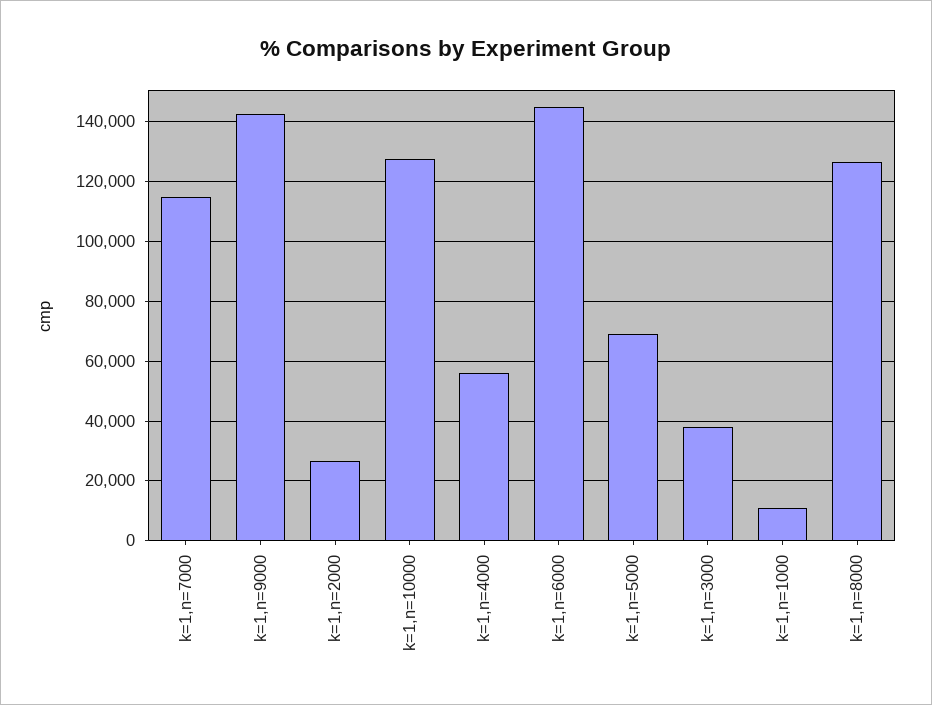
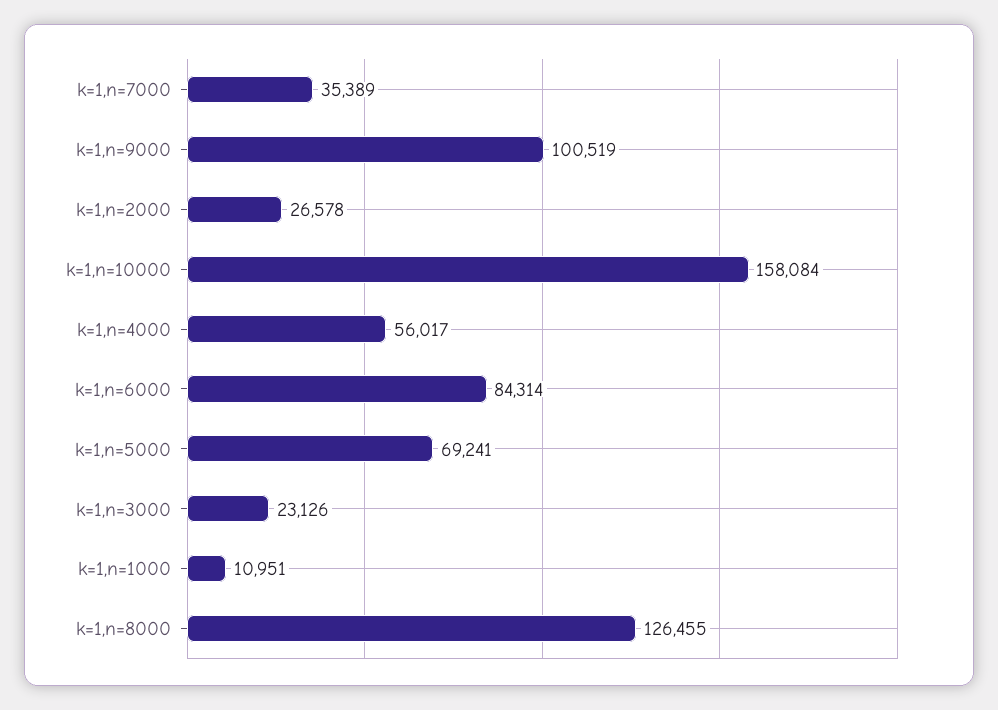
k=1,n=7000: 115000 -> 35389
k=1,n=9000: 142500 -> 100519
k=1,n=10000: 127500 -> 158084
k=1,n=6000: 145000 -> 84314
k=1,n=3000: 37500 -> 23126

